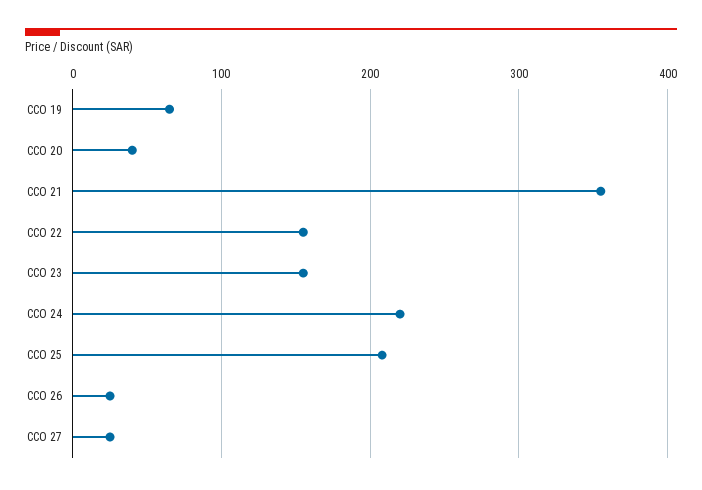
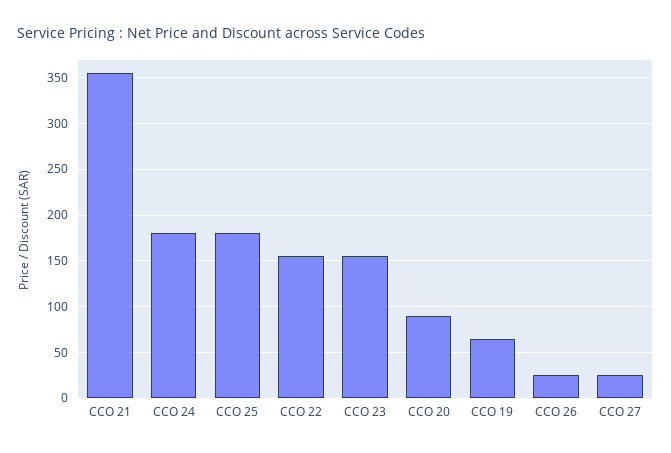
CCO 20: 40 -> 90
CCO 24: 220 -> 180
CCO 25: 210 -> 180

